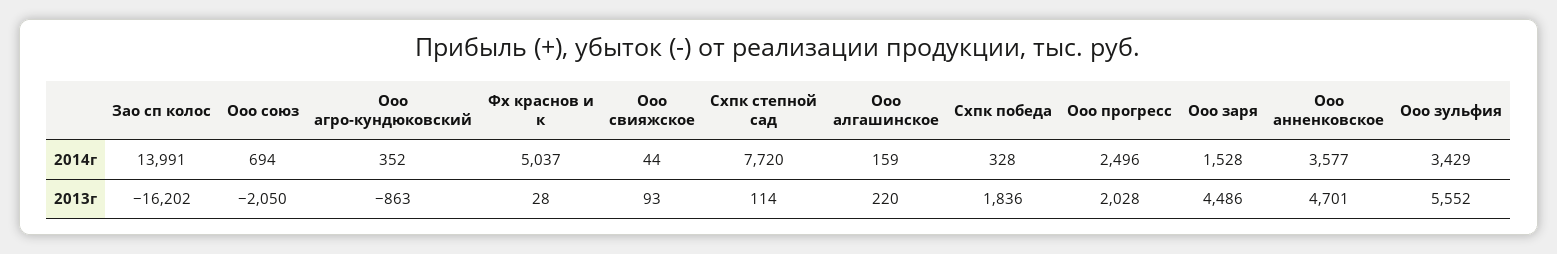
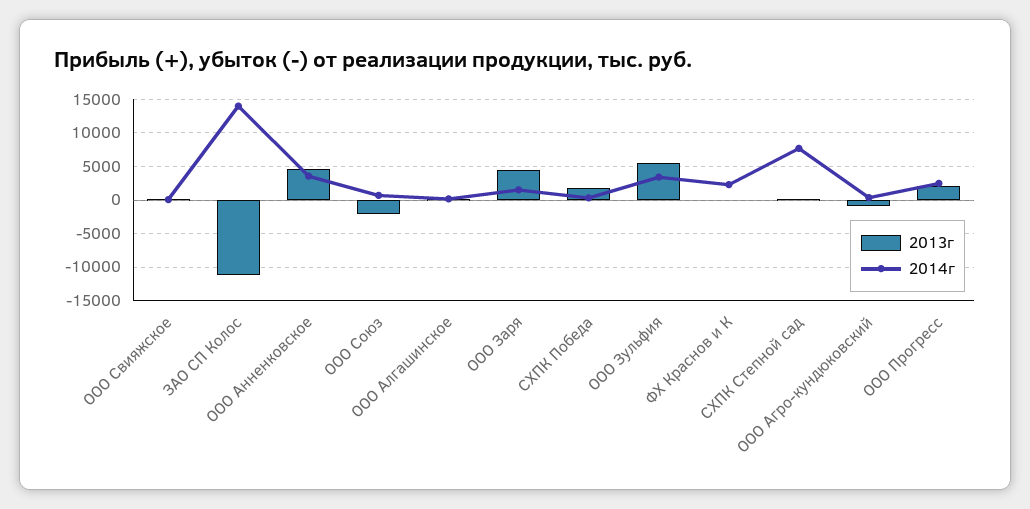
2014г, Фх краснов и к: 5037 -> 2000
2013г, Зао сп колос: -16202 -> -11000

